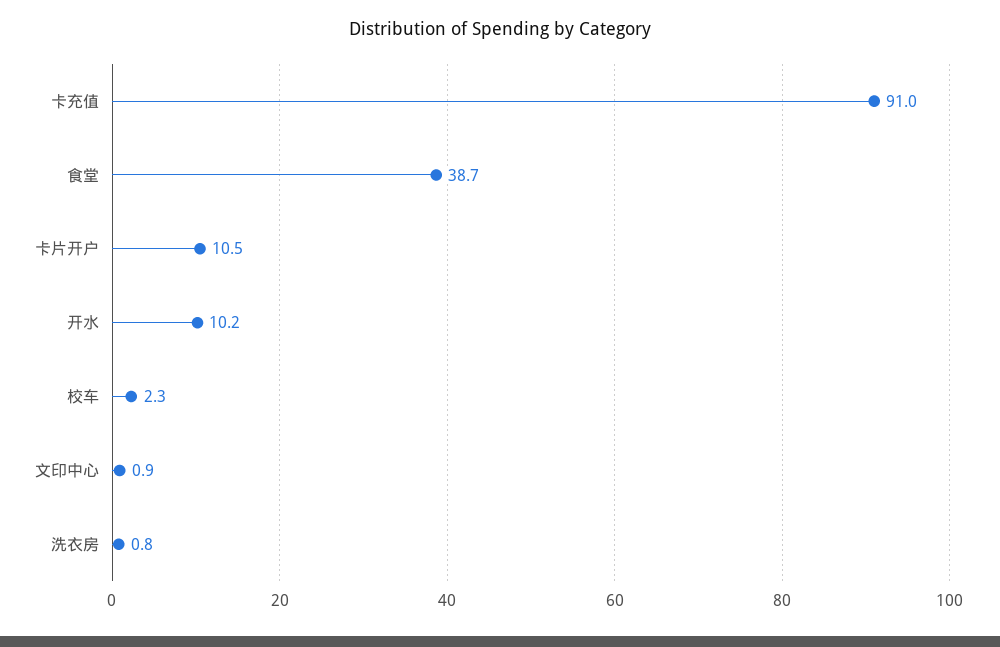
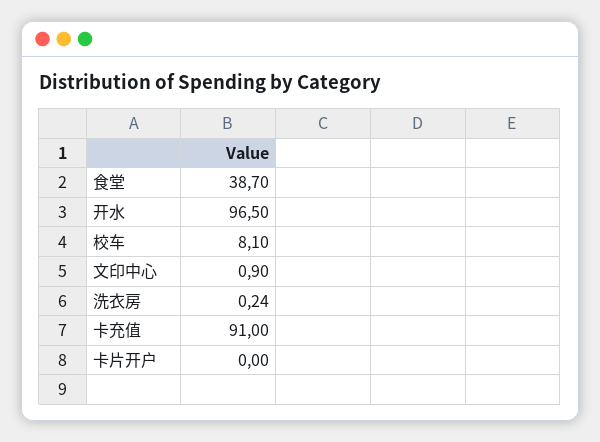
卡片开户: 10.5 -> 0
开水: 10.2 -> 96.5
校车: 2.3 -> 8.1
洗衣房: 0.8 -> 0.24

